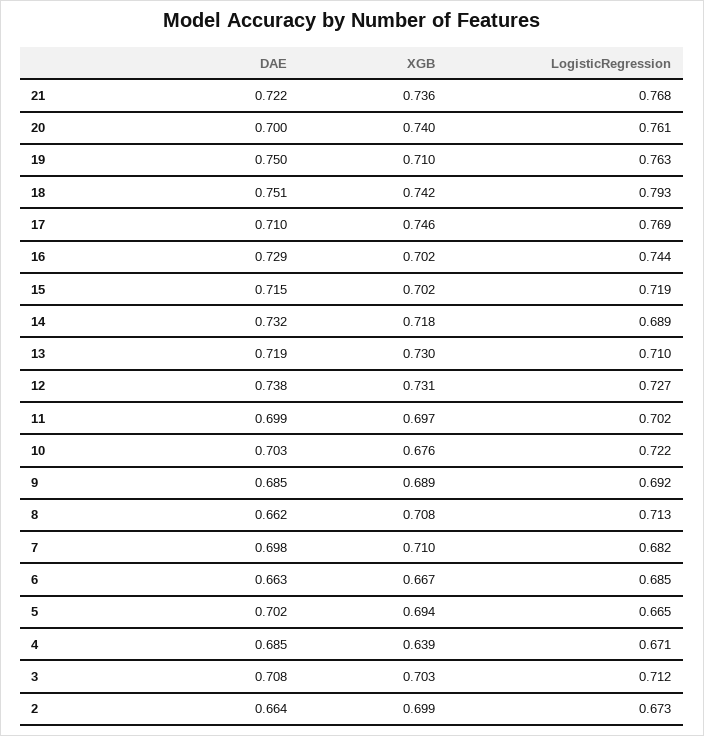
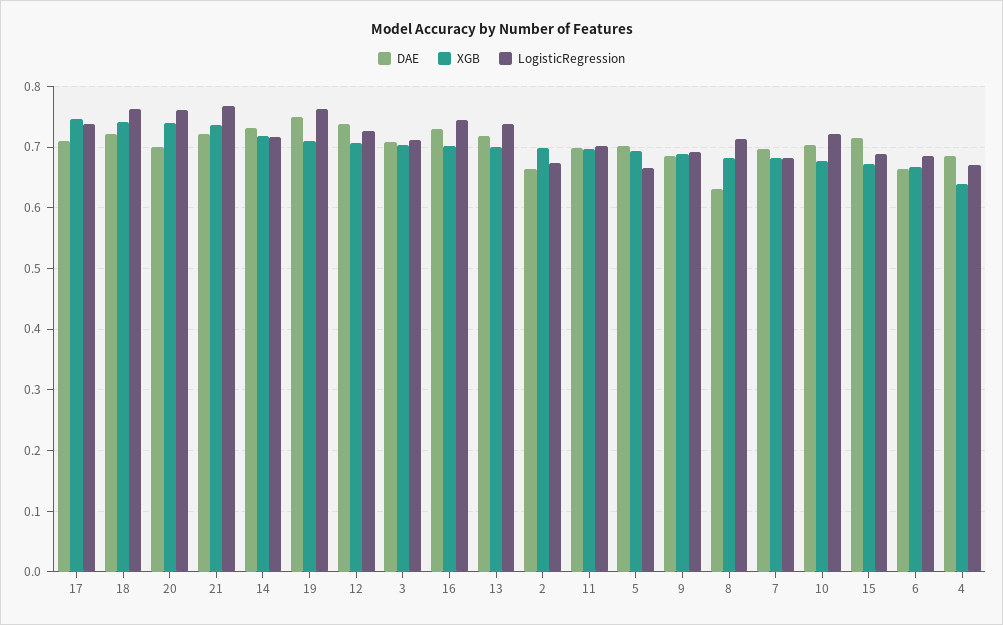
DAE, 18: 0.751 -> 0.72
LogisticRegression, 18: 0.793 -> 0.76
LogisticRegression, 17: 0.769 -> 0.74
XGB, 15: 0.702 -> 0.67
LogisticRegression, 15: 0.719 -> 0.69
LogisticRegression, 14: 0.689 -> 0.72
XGB, 13: 0.73 -> 0.7
LogisticRegression, 13: 0.71 -> 0.74
XGB, 12: 0.731 -> 0.71
DAE, 8: 0.662 -> 0.63
XGB, 8: 0.708 -> 0.68
XGB, 7: 0.71 -> 0.68

